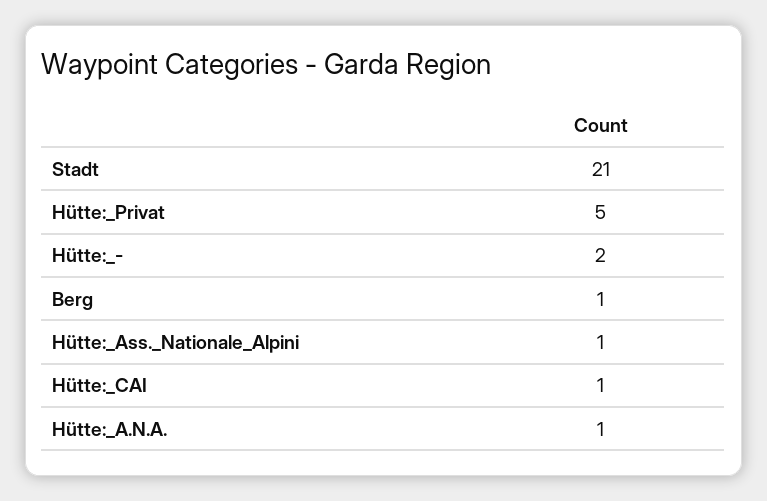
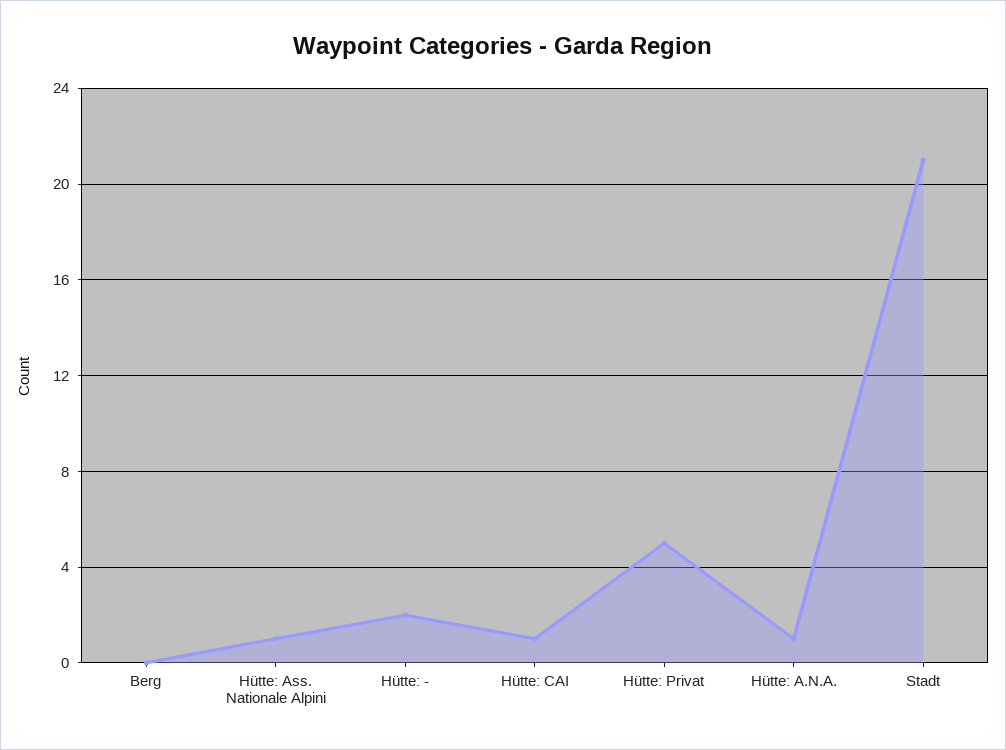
Berg: 1 -> 0

